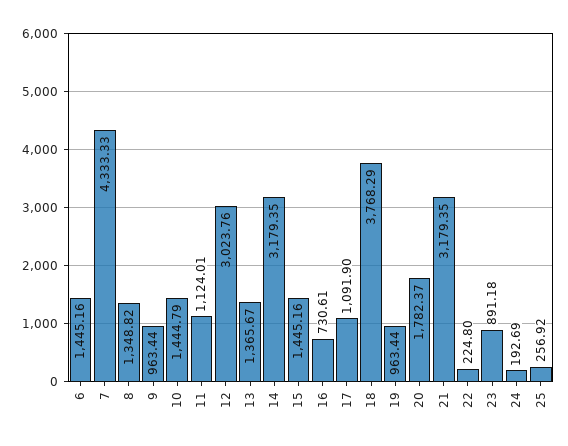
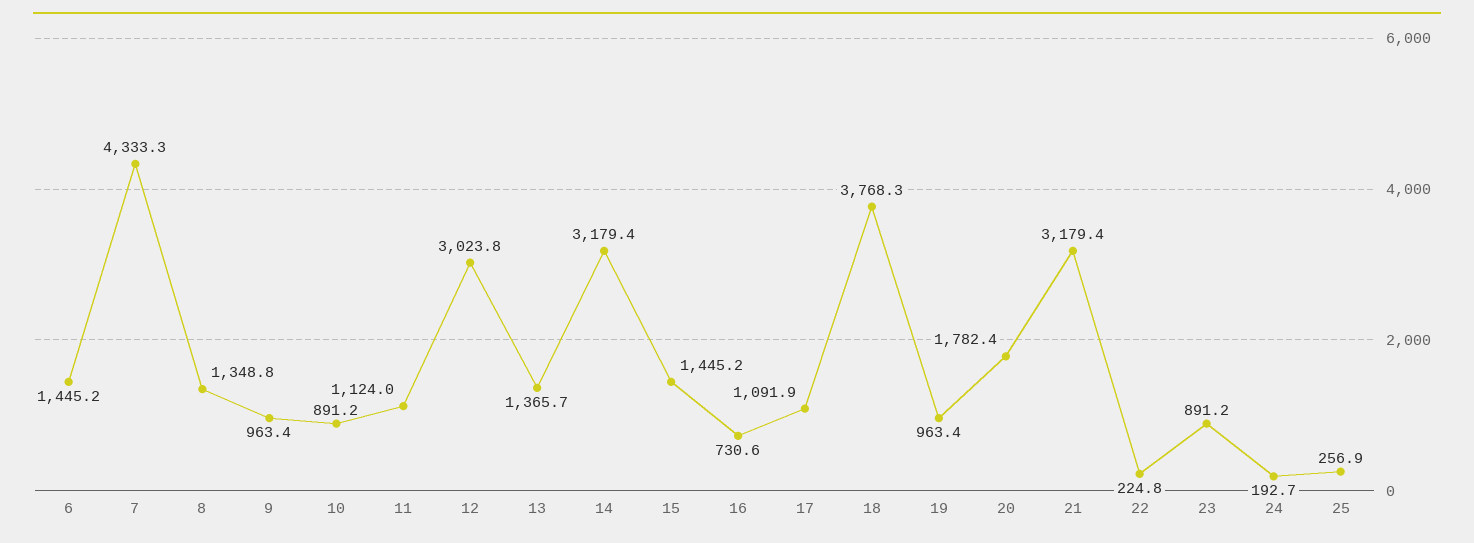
10: 1444.79 -> 891.2

